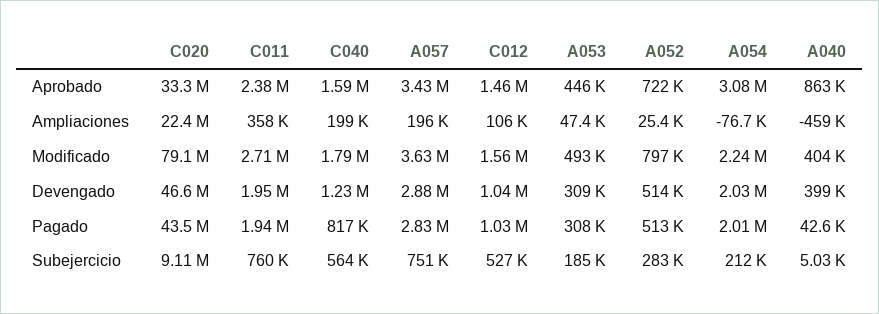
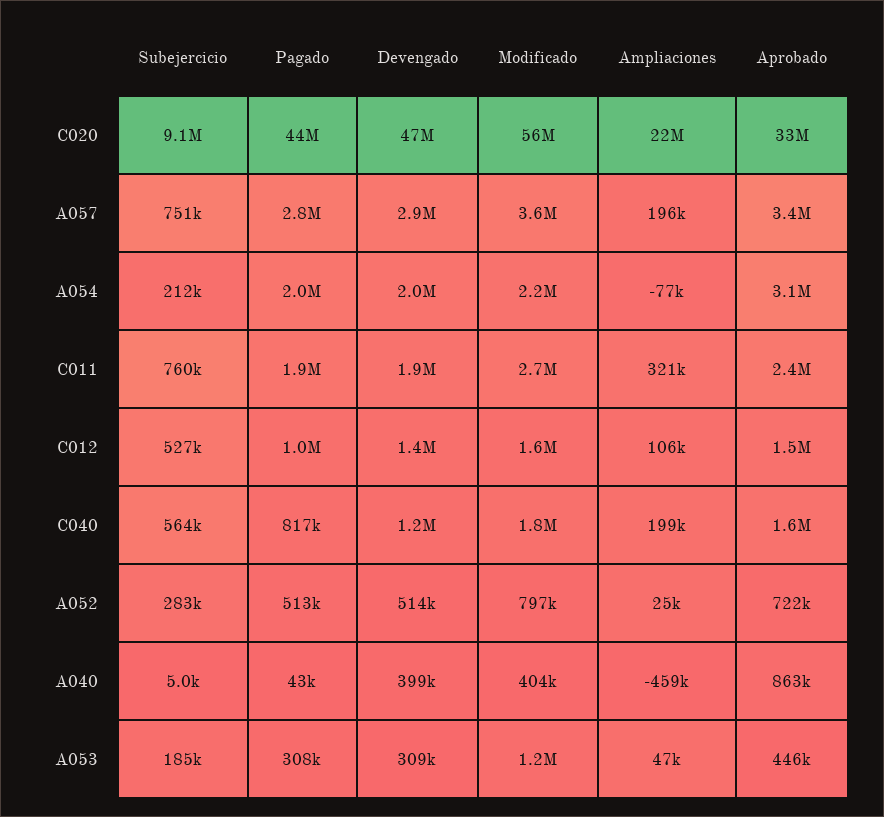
C011, Ampliaciones: 358000 -> 321000
C020, Modificado: 79100000 -> 56000000
A053, Modificado: 493000 -> 1200000
C012, Devengado: 1040000 -> 1400000

